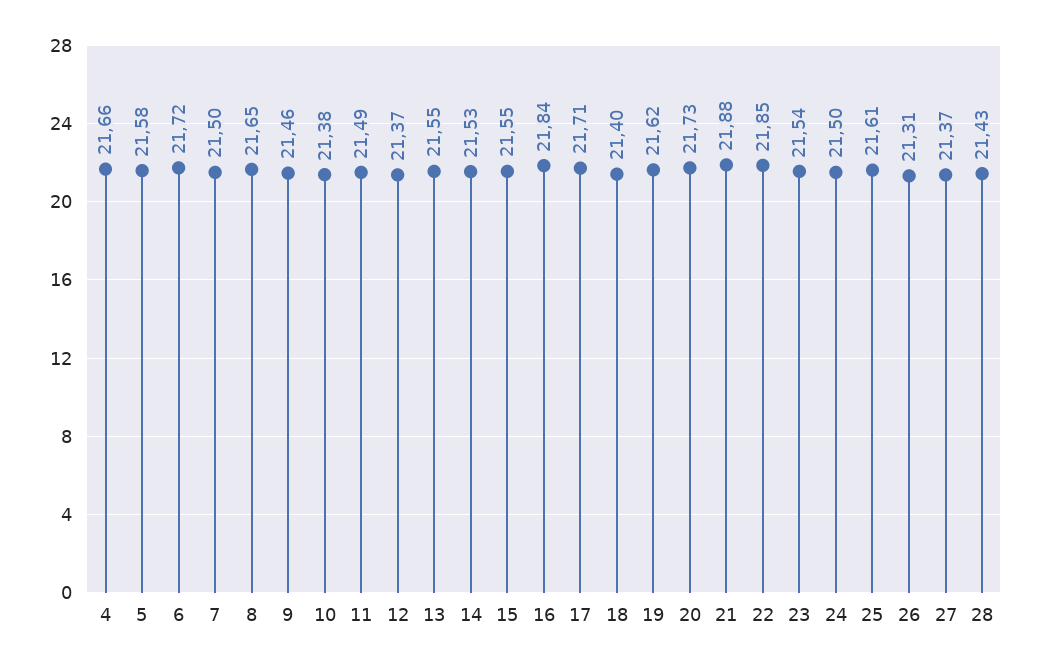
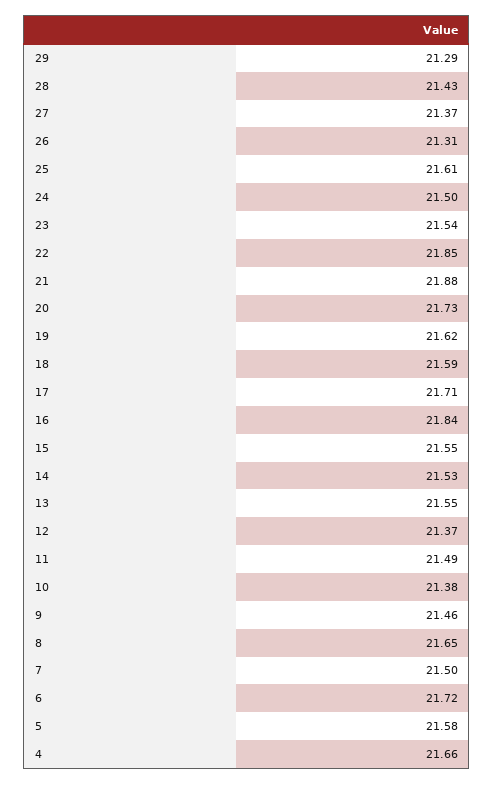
18: 21.4 -> 21.59
29: none -> 21.29

